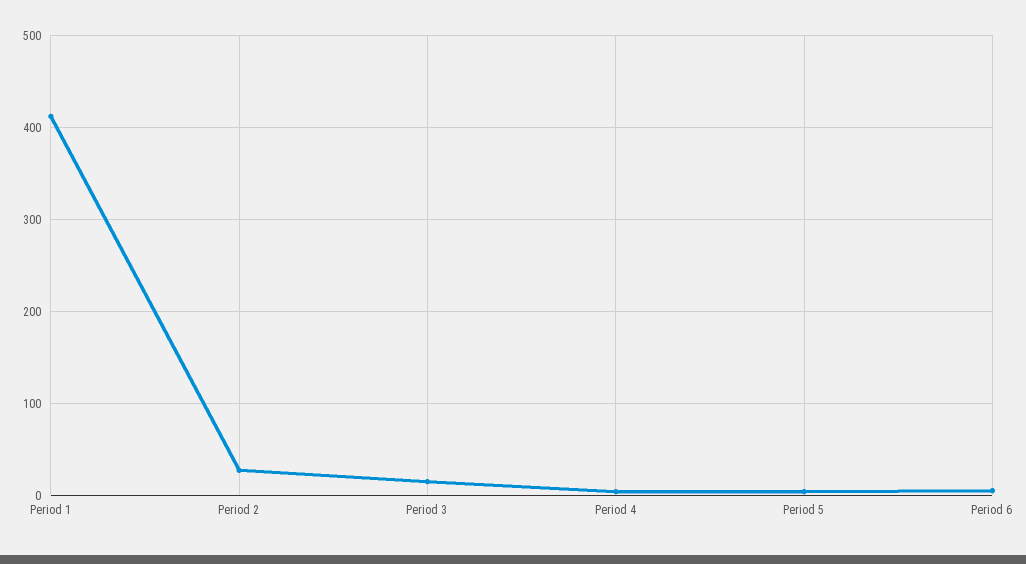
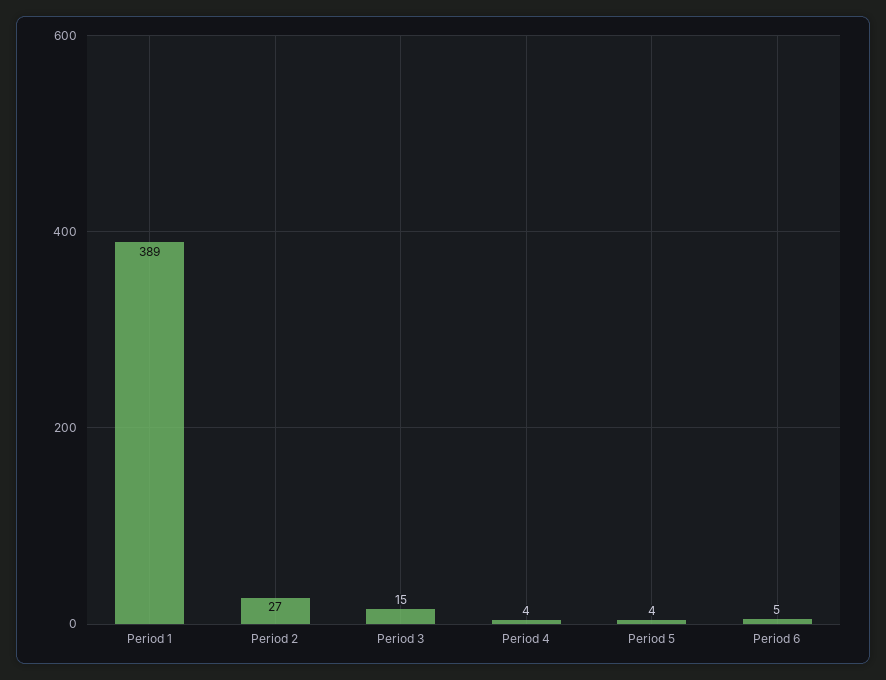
Period 1: 410 -> 389

